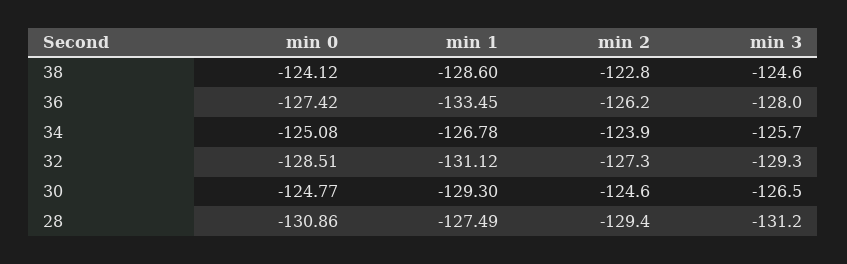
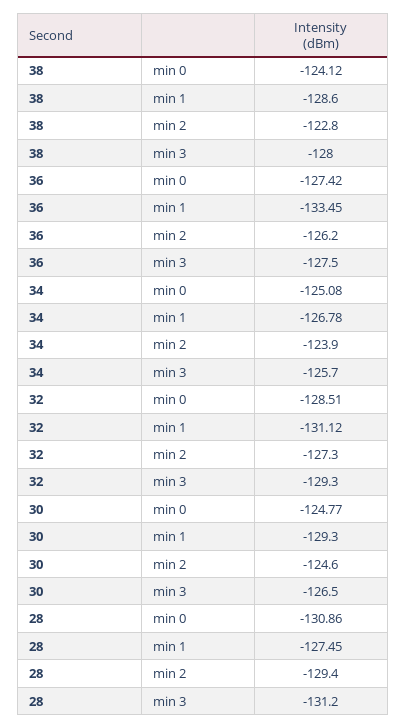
min 3, 38: -124.6 -> -128
min 3, 36: -128 -> -127.5
min 1, 28: -127.49 -> -127.45

